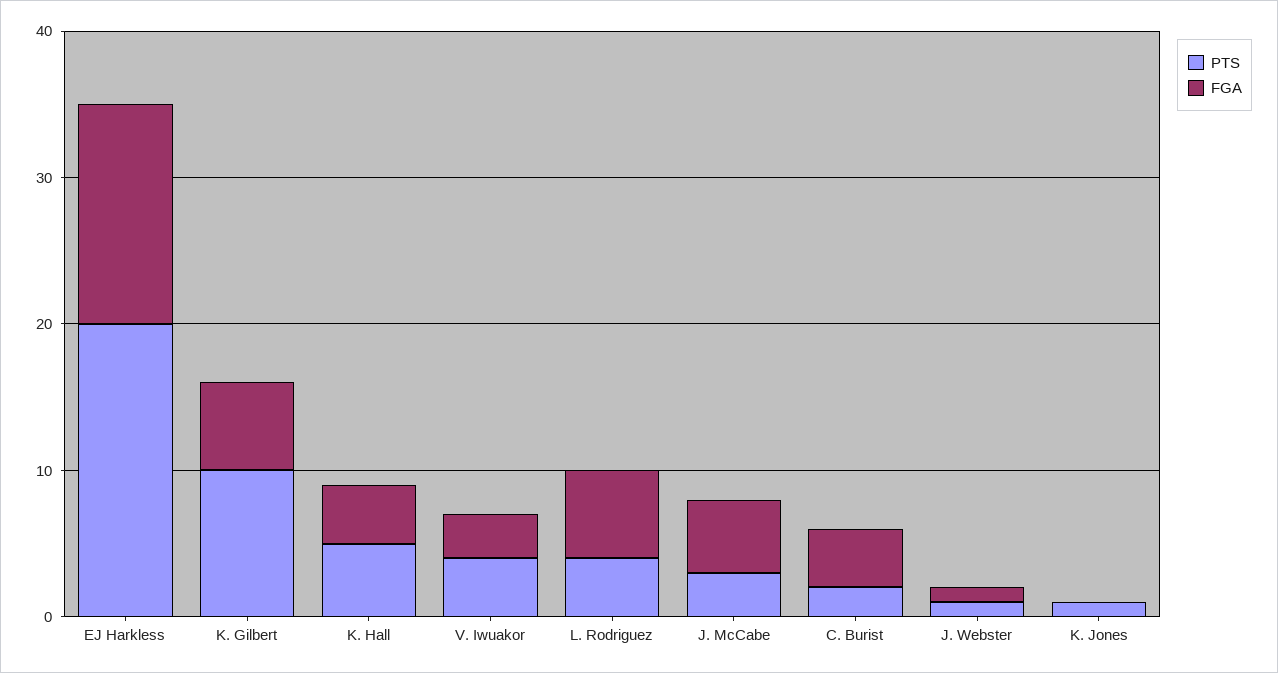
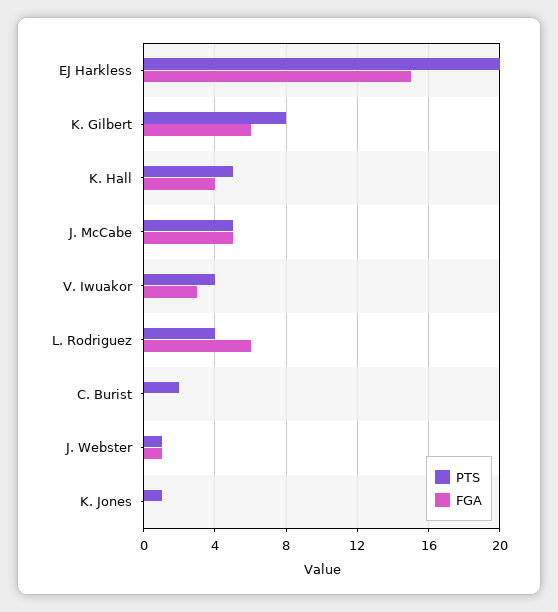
PTS, K. Gilbert: 10 -> 8
PTS, J. McCabe: 3 -> 5
FGA, C. Burist: 4 -> 0

